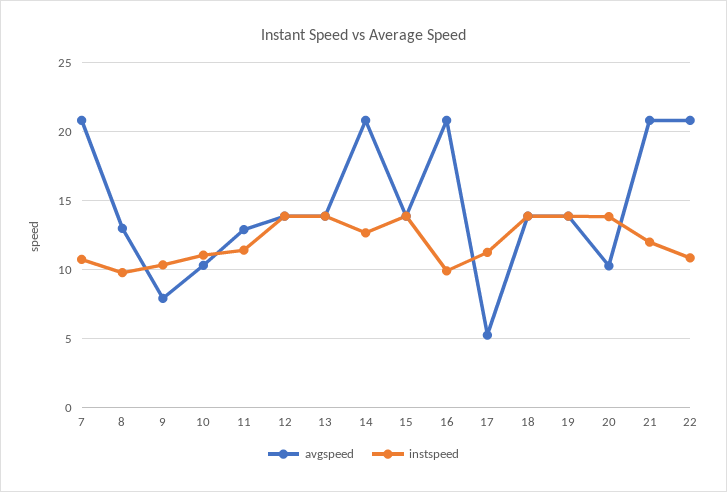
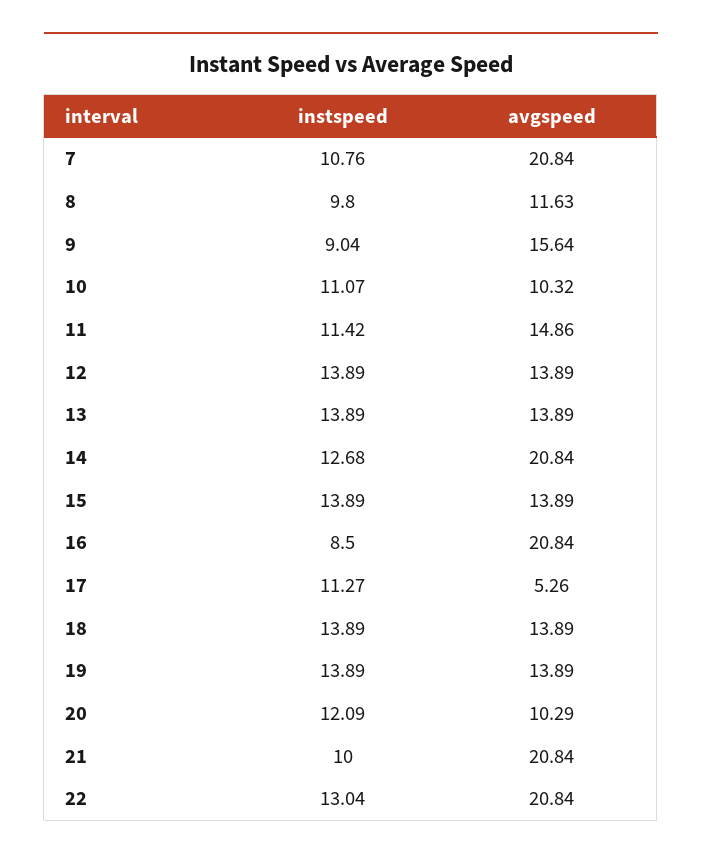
avgspeed, 8: 13 -> 11.63
avgspeed, 9: 8 -> 15.64
instspeed, 9: 10.5 -> 9.04
avgspeed, 11: 13 -> 14.86
instspeed, 16: 10 -> 8.5
instspeed, 20: 14 -> 12.09
instspeed, 21: 12 -> 10
instspeed, 22: 11 -> 13.04

